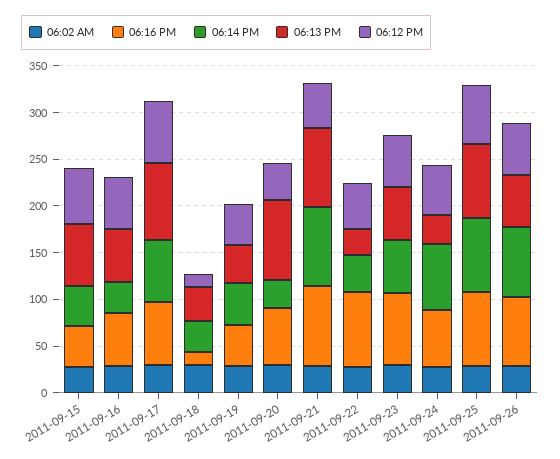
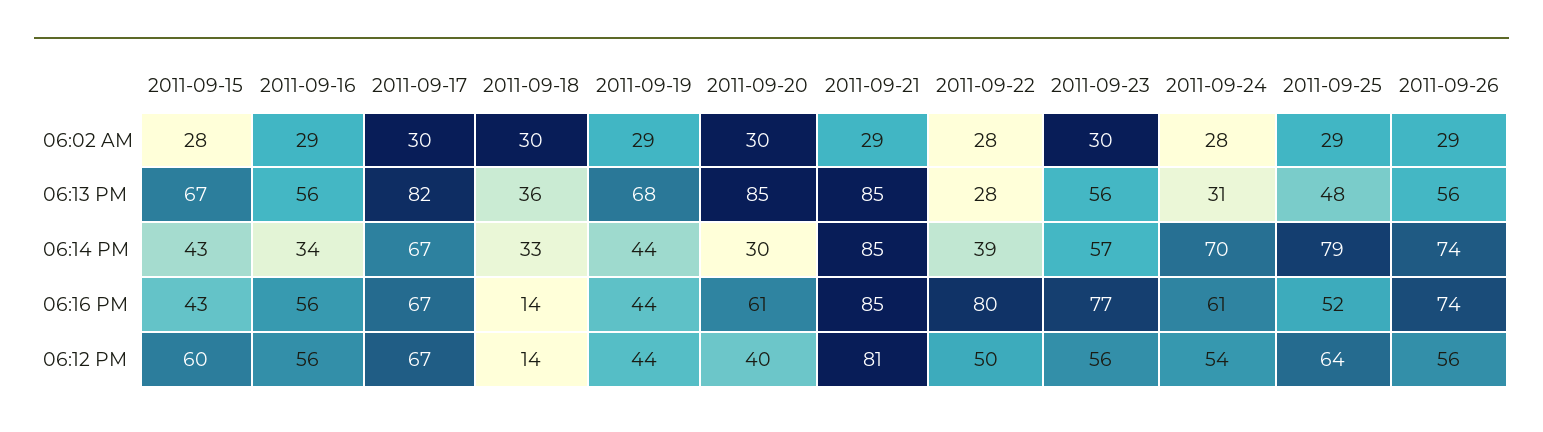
06:13 PM, 2011-09-19: 40 -> 68
06:12 PM, 2011-09-21: 50 -> 81
06:16 PM, 2011-09-25: 80 -> 52
06:13 PM, 2011-09-25: 80 -> 48

